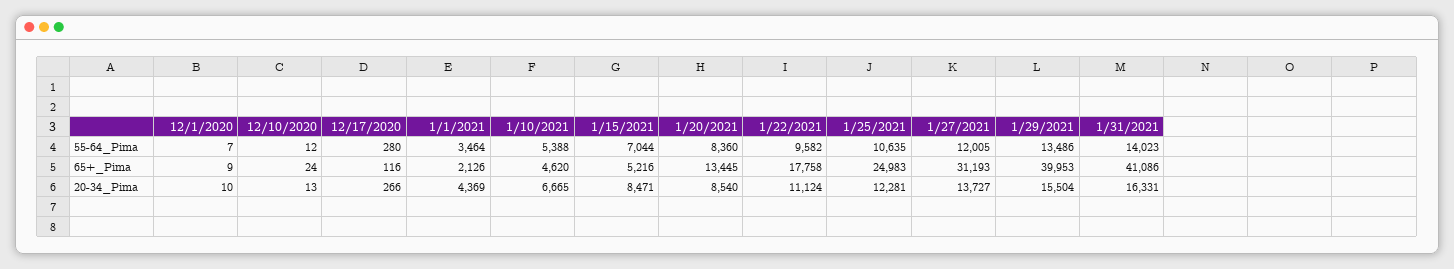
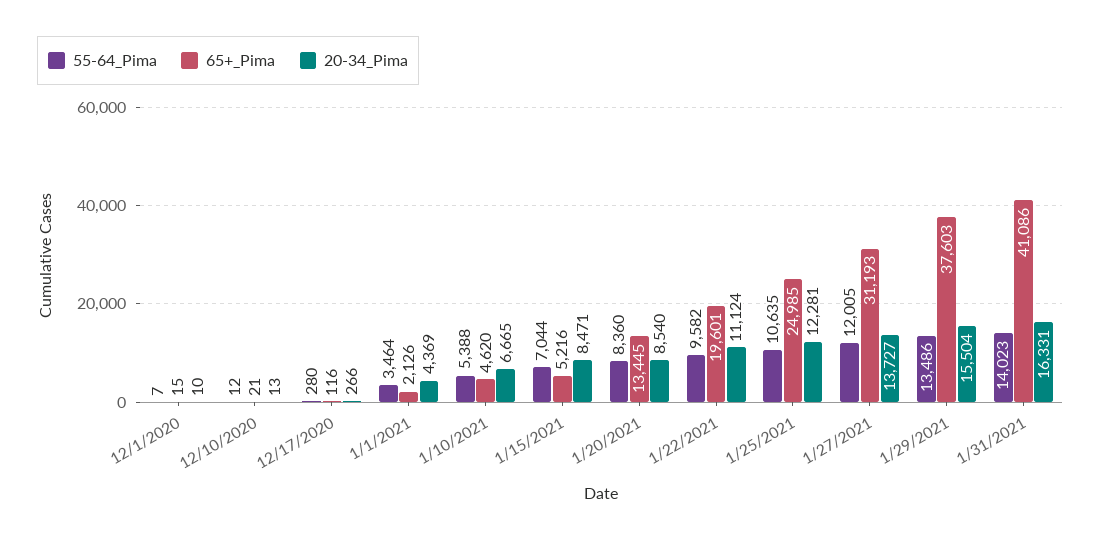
65+_Pima, 12/1/2020: 9 -> 15
65+_Pima, 12/10/2020: 24 -> 21
65+_Pima, 1/22/2021: 17758 -> 19601
65+_Pima, 1/25/2021: 24983 -> 24985
65+_Pima, 1/29/2021: 39953 -> 37603

